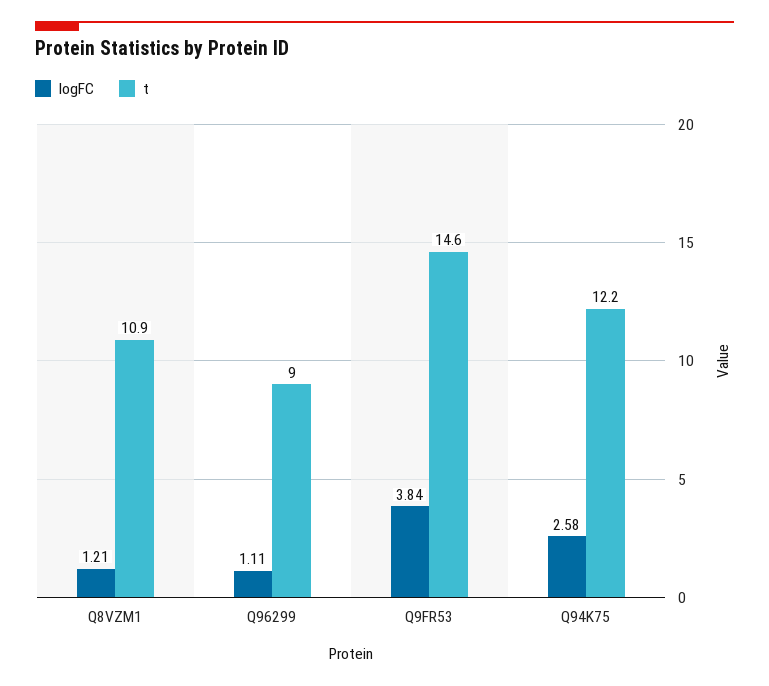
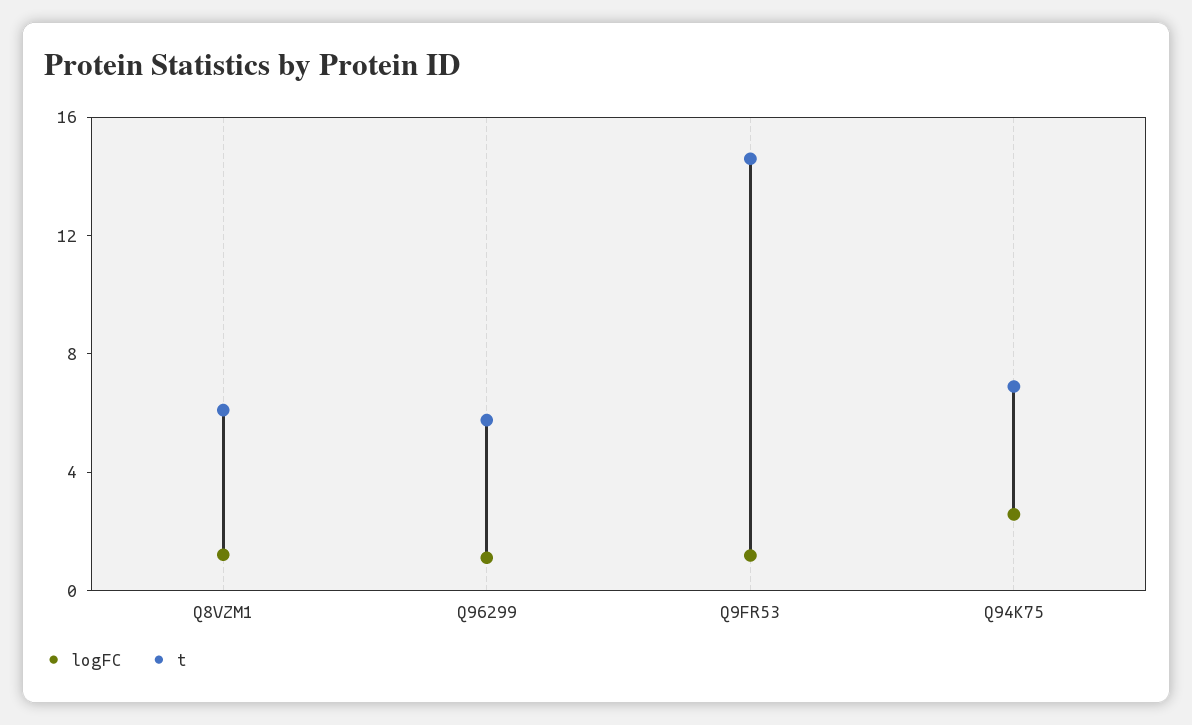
t, Q8VZM1: 10.9 -> 6
t, Q96299: 9 -> 6
logFC, Q9FR53: 3.84 -> 1
t, Q94K75: 12.2 -> 7

